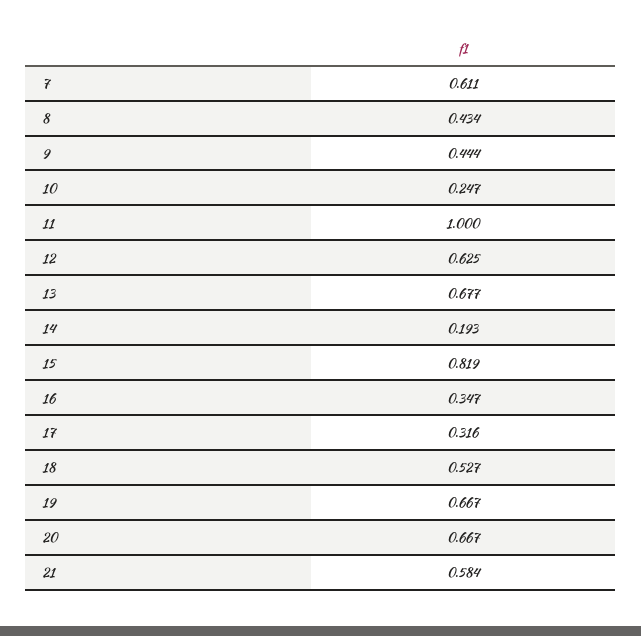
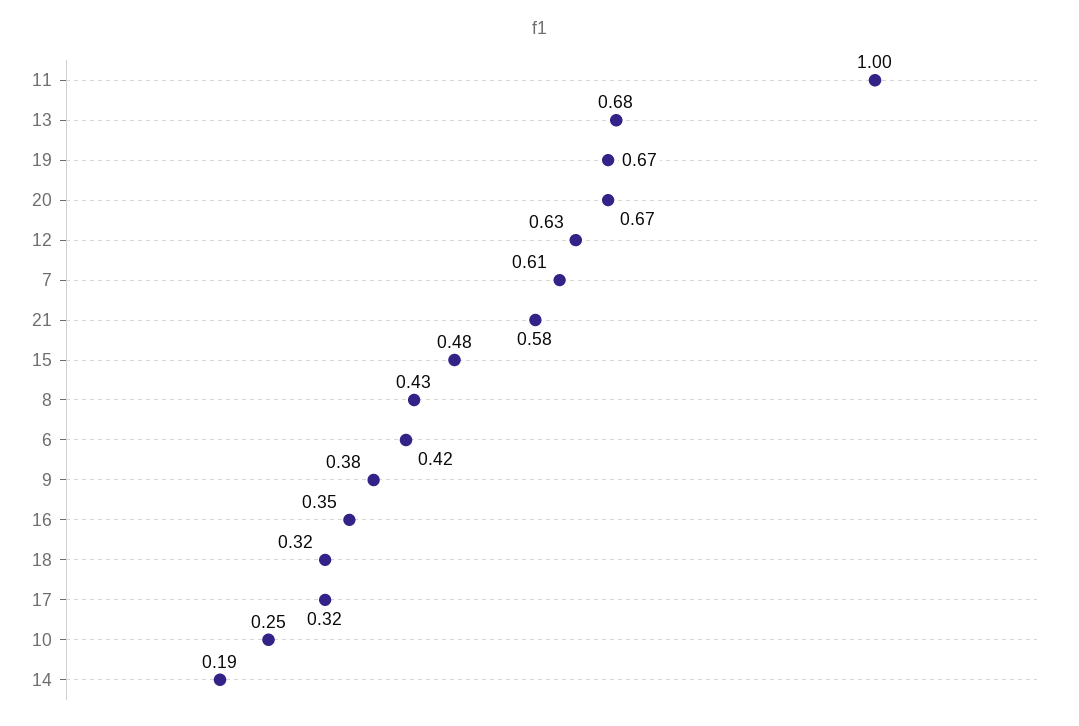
9: 0.444 -> 0.38
15: 0.819 -> 0.48
18: 0.527 -> 0.32
6: none -> 0.42

